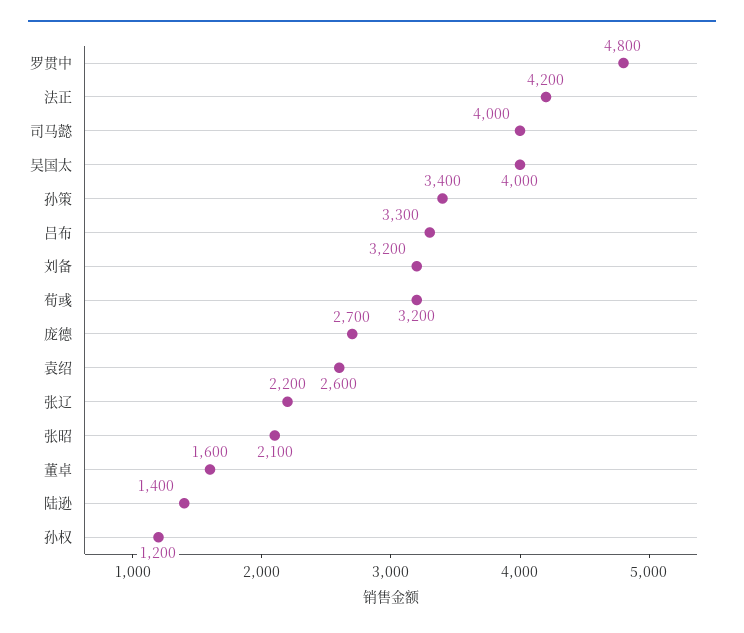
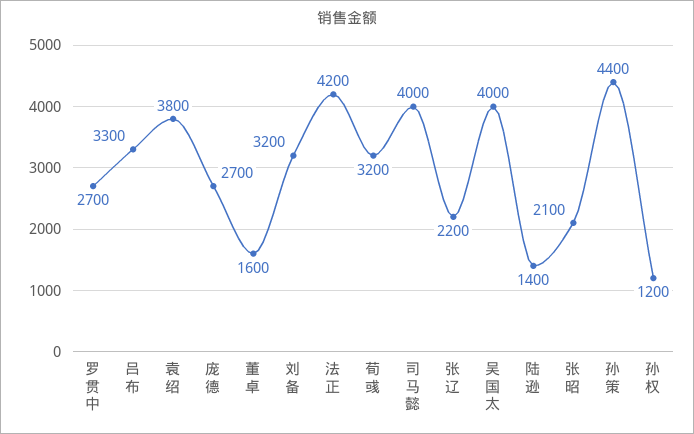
罗贯中: 4800 -> 2700
孙策: 3400 -> 4400
袁绍: 2600 -> 3800

